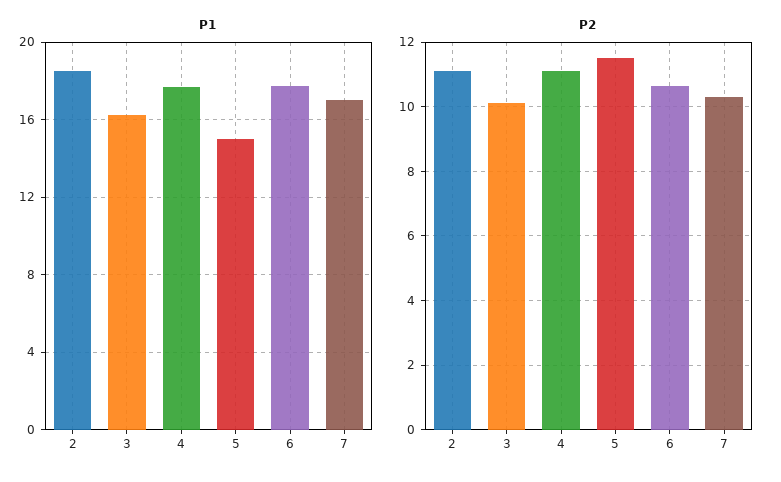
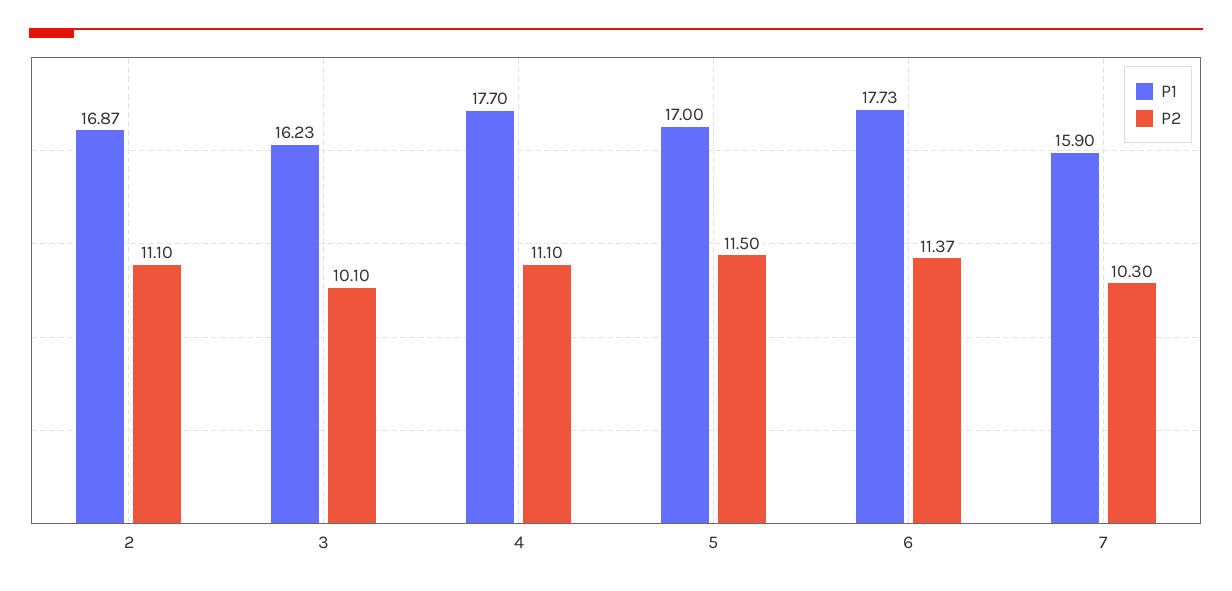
P1, 2: 18.5 -> 16.87
P1, 5: 15 -> 17
P1, 7: 17 -> 15.9
P2, 6: 10.6 -> 11.37

